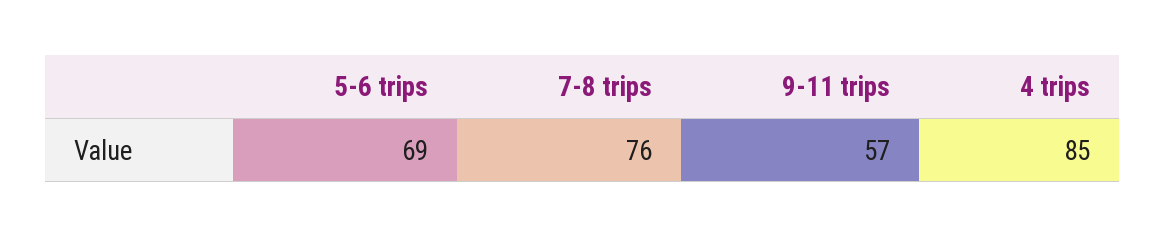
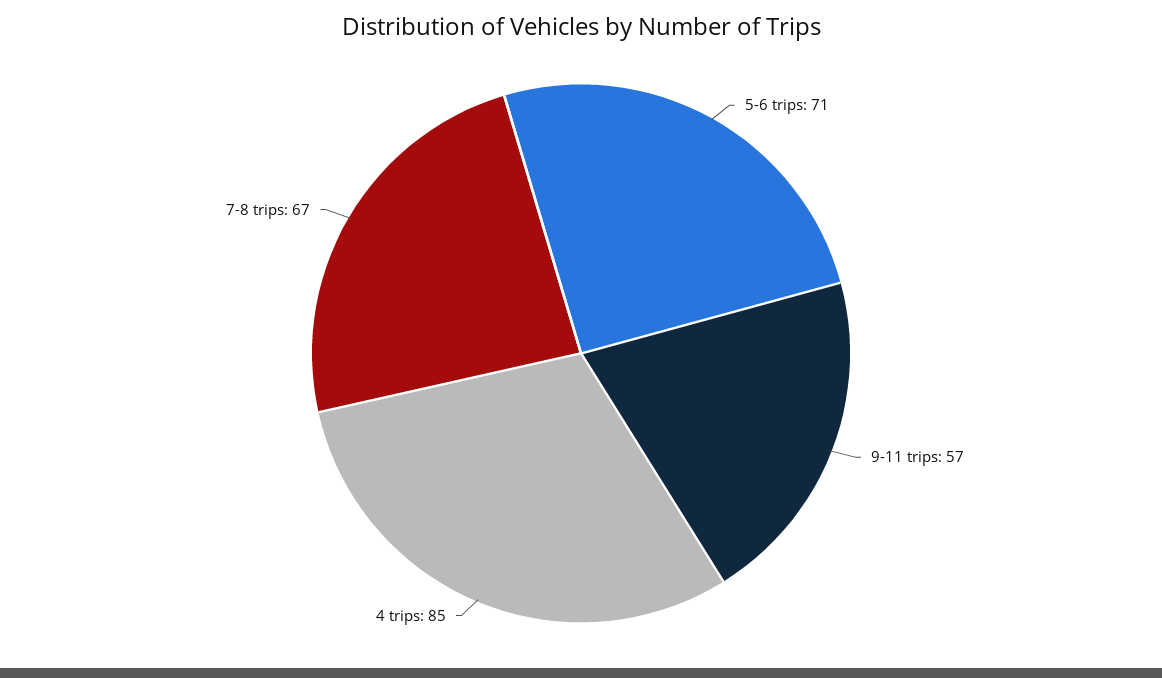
5-6 trips: 69 -> 71
7-8 trips: 76 -> 67

